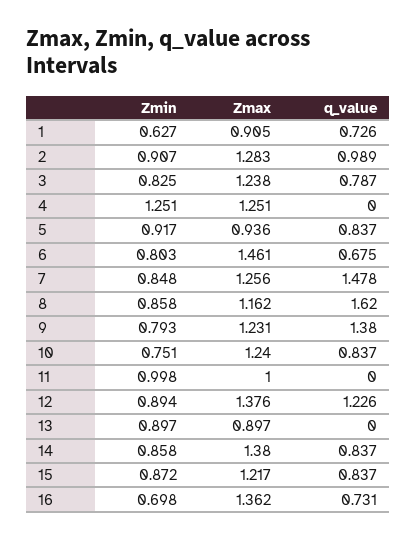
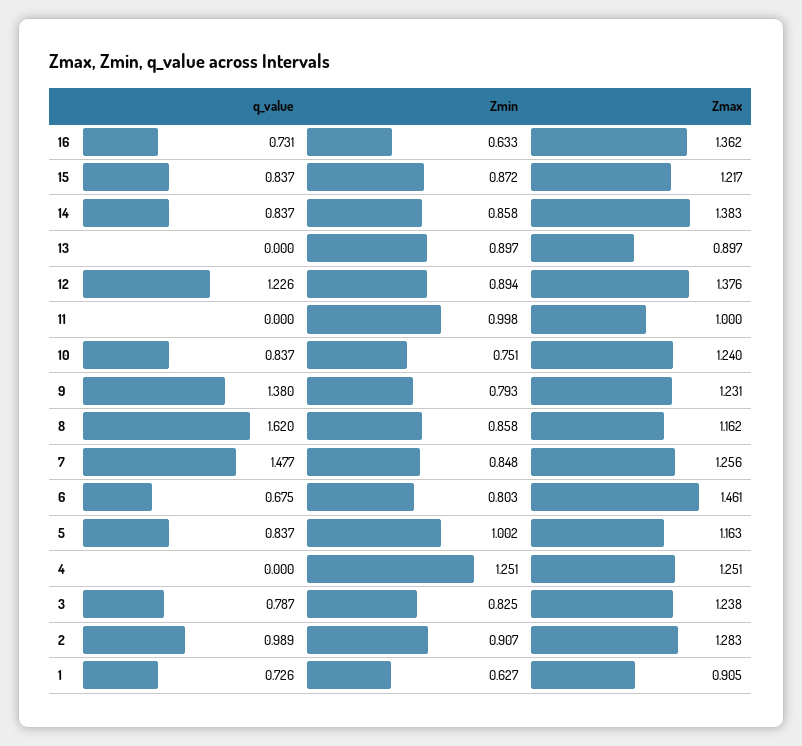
Zmin, 5: 0.917 -> 1.002
Zmax, 5: 0.936 -> 1.163
q_value, 7: 1.478 -> 1.477
Zmax, 14: 1.38 -> 1.383
Zmin, 16: 0.698 -> 0.633

